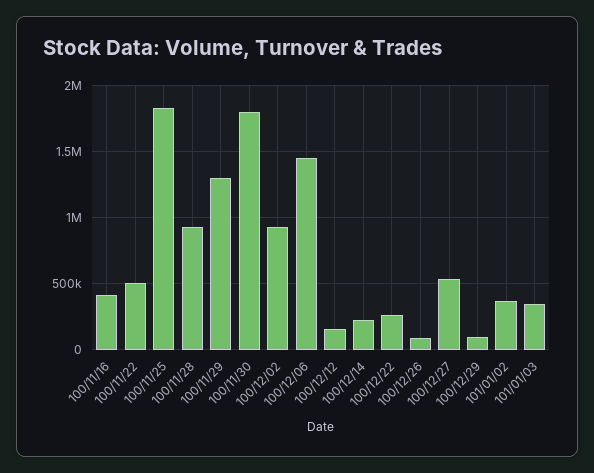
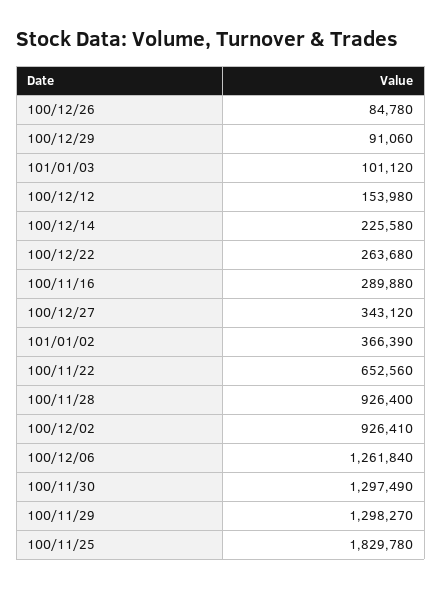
100/11/16: 400000 -> 289880
100/11/22: 500000 -> 652560
100/11/30: 1800000 -> 1297490
100/12/06: 1450000 -> 1261840
100/12/27: 550000 -> 343120
101/01/03: 350000 -> 101120

